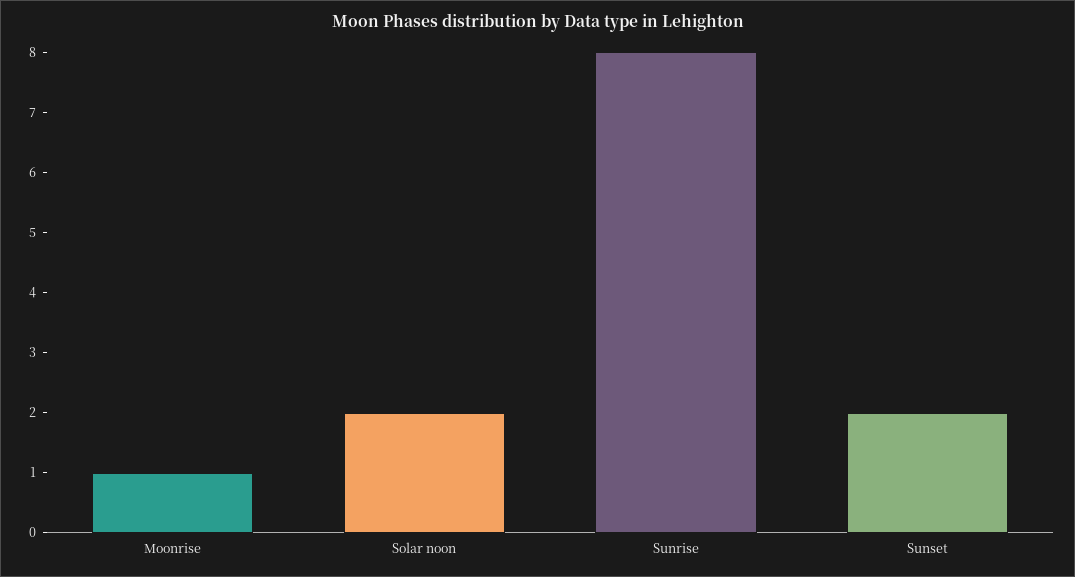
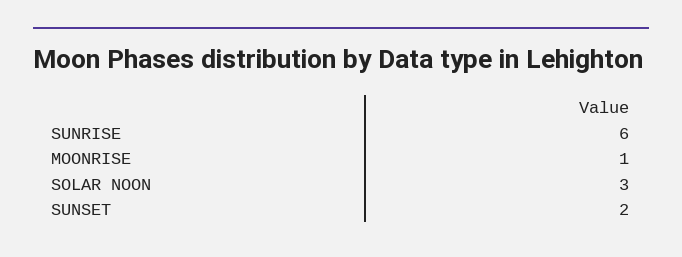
Solar noon: 2 -> 3
Sunrise: 8 -> 6

